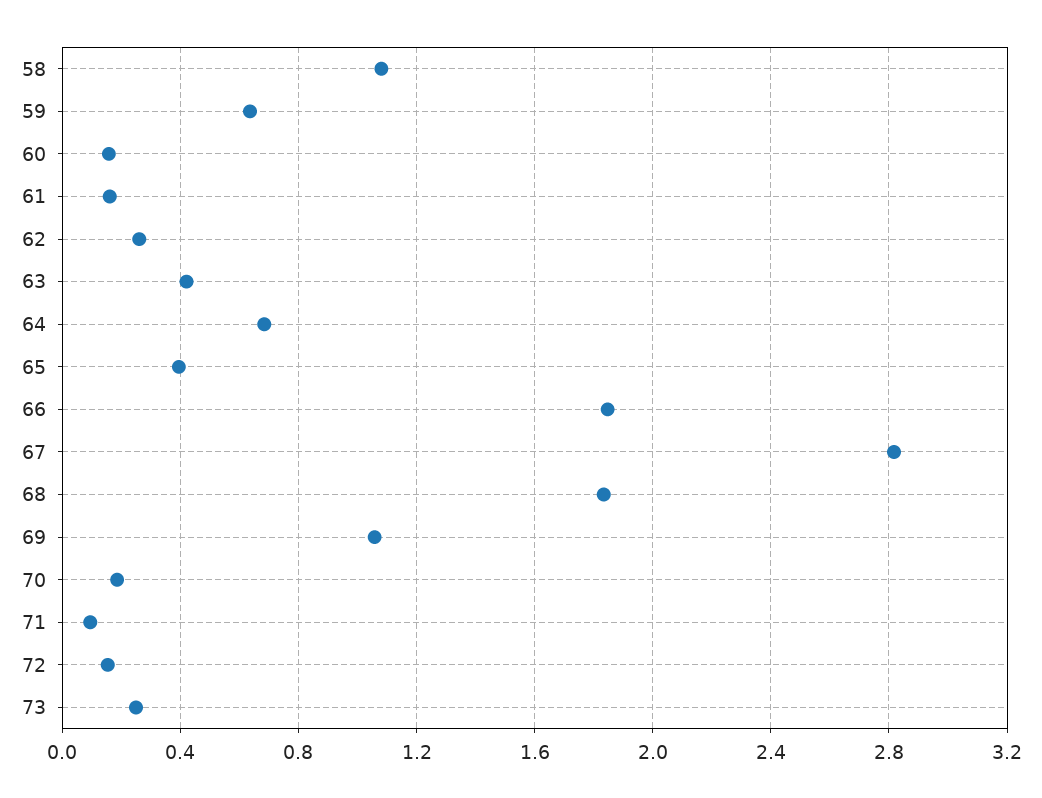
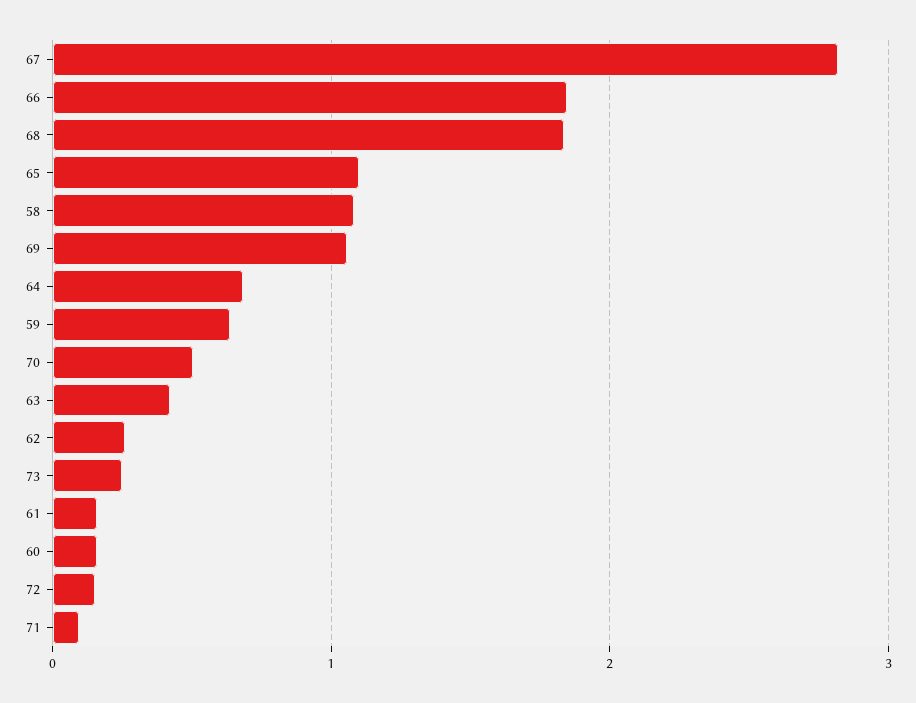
65: 0.4 -> 1.1
70: 0.2 -> 0.5

